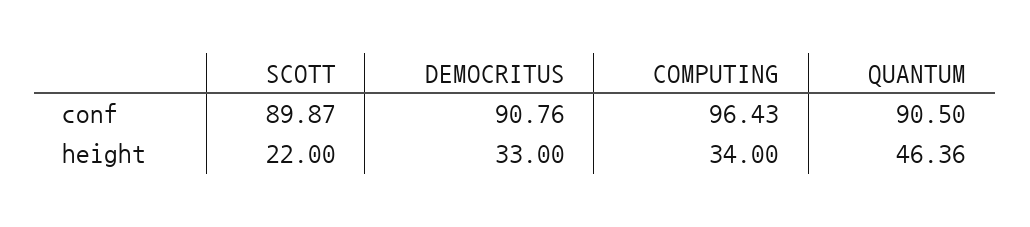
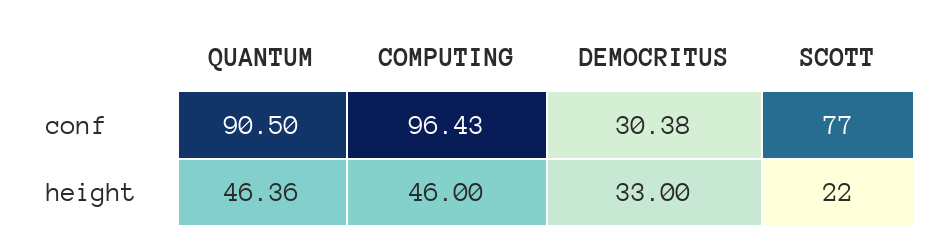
SCOTT, conf: 89.87 -> 77
DEMOCRITUS, conf: 90.76 -> 30.38
COMPUTING, height: 34 -> 46

